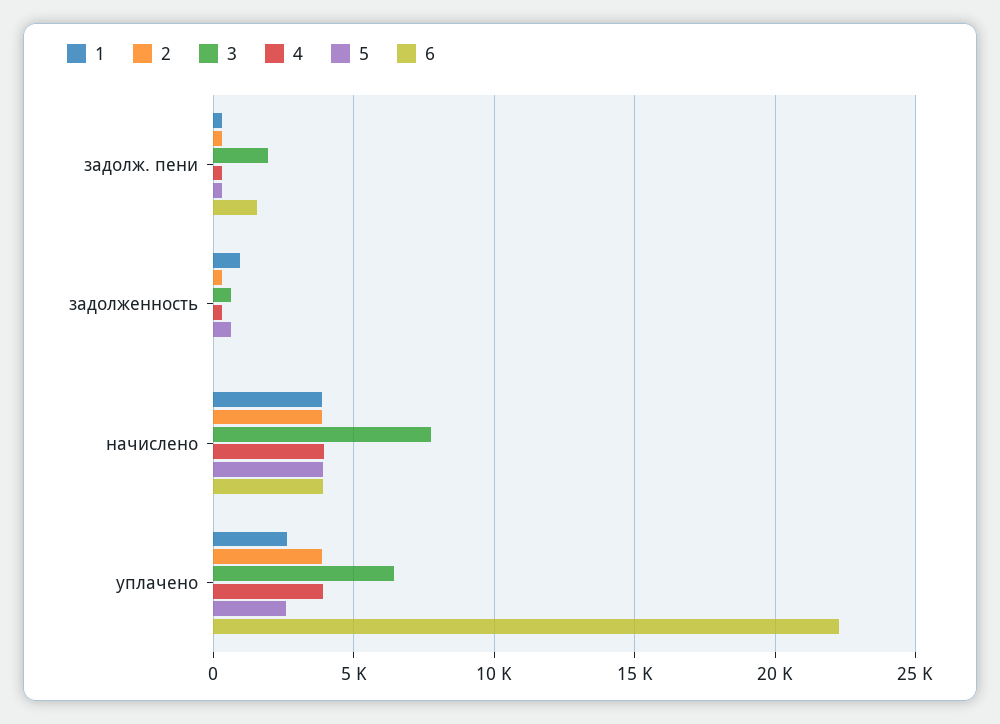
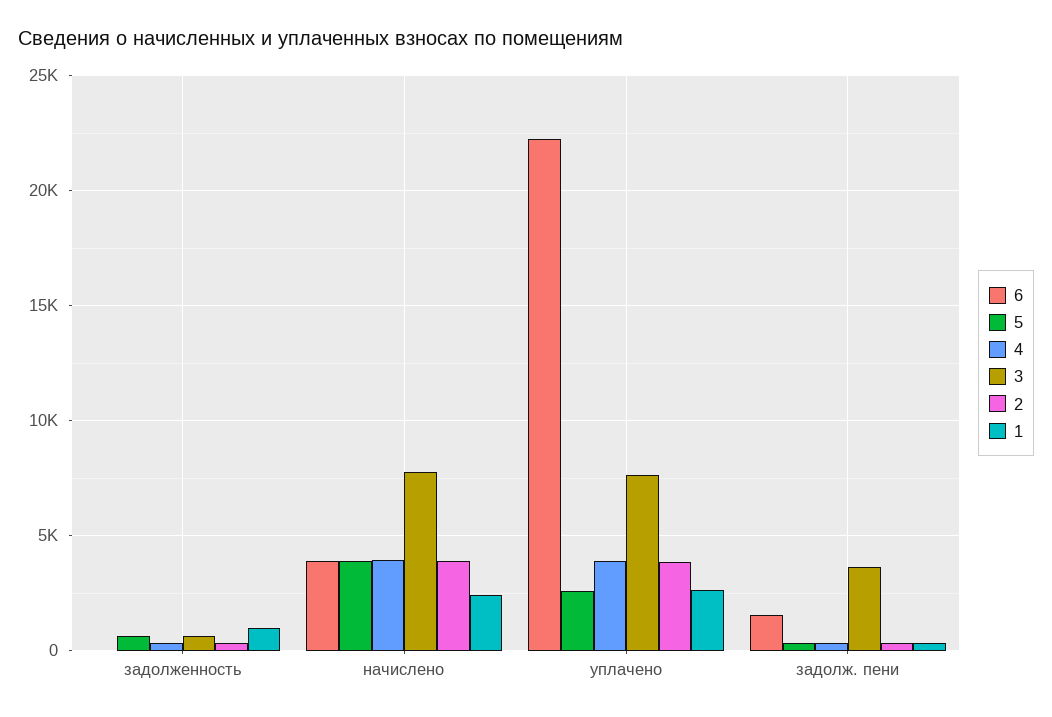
3, задолж. пени: 2000 -> 3500
1, начислено: 4000 -> 2500
3, уплачено: 6500 -> 7500

